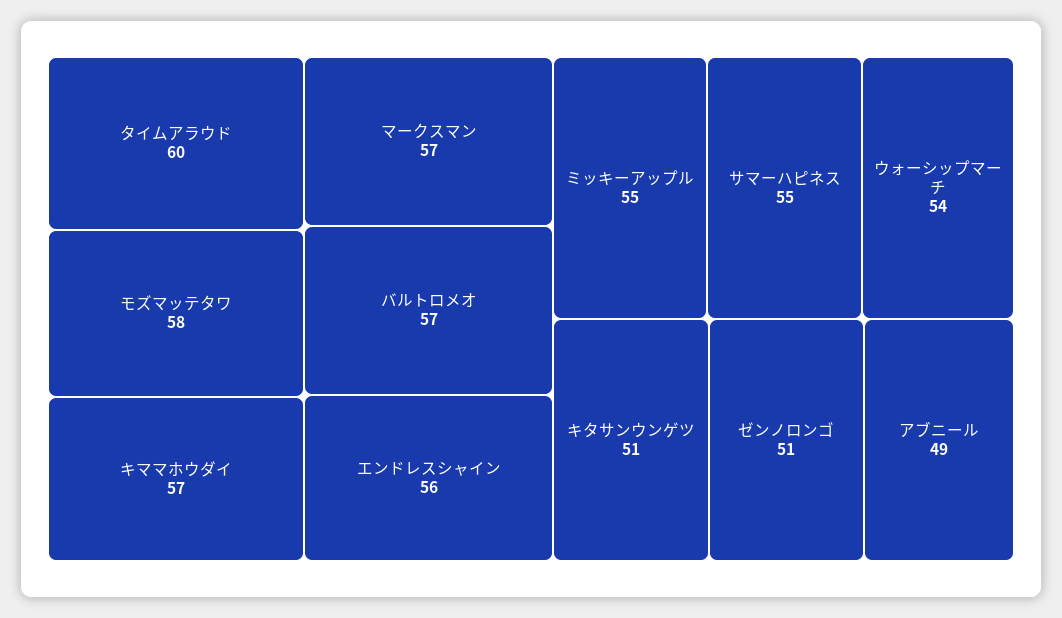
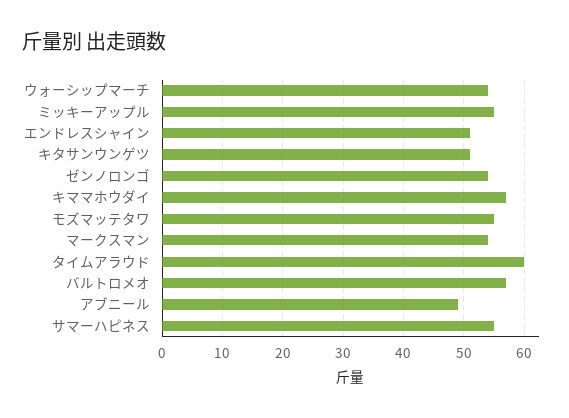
モズマッテタワ: 58 -> 55
マークスマン: 57 -> 54
エンドレスシャイン: 56 -> 51
ゼンノロンゴ: 51 -> 54

